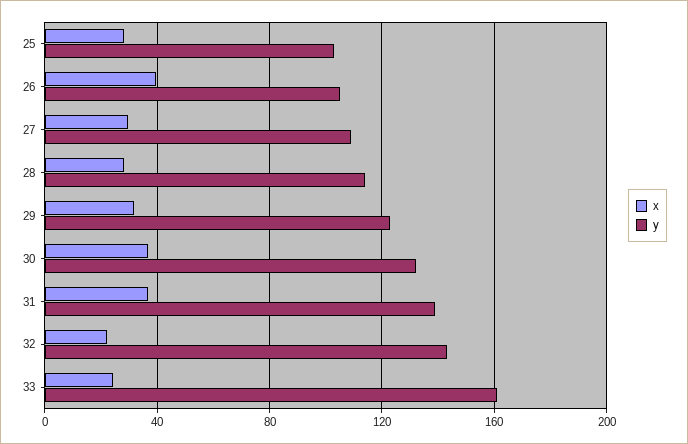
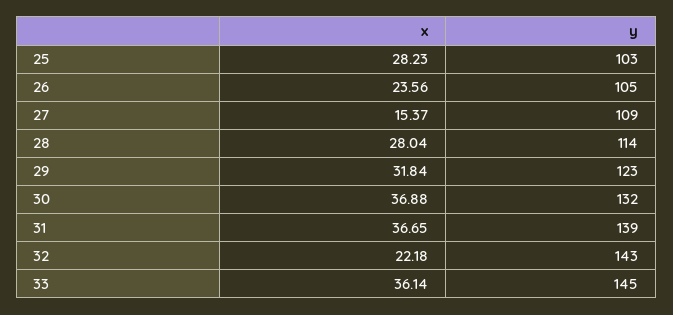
x, 26: 40 -> 23.56
x, 27: 30 -> 15.37
x, 33: 25 -> 36.14
y, 33: 160 -> 145

